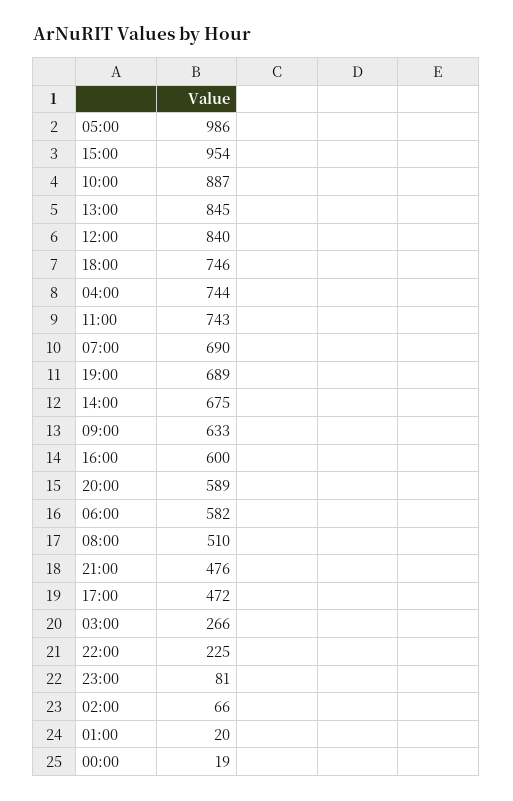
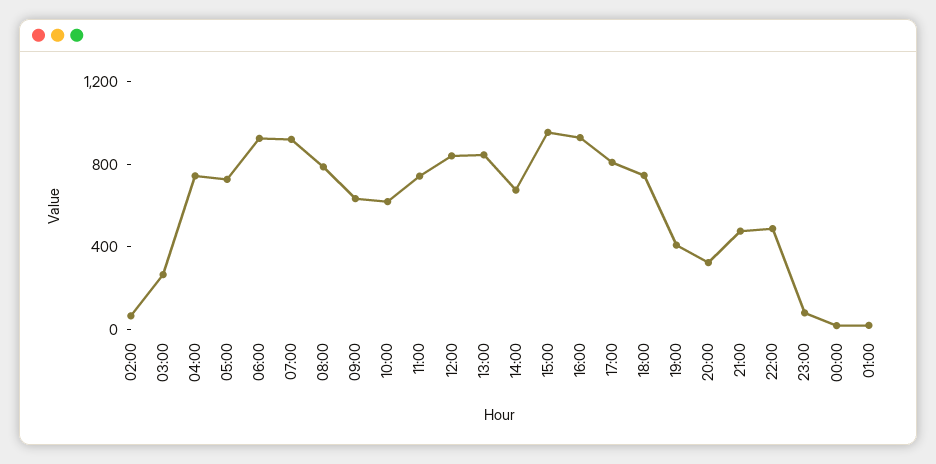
05:00: 986 -> 700
10:00: 887 -> 600
07:00: 690 -> 900
19:00: 689 -> 400
16:00: 600 -> 900
20:00: 589 -> 300
06:00: 582 -> 900
08:00: 510 -> 800
17:00: 472 -> 800
22:00: 225 -> 500

